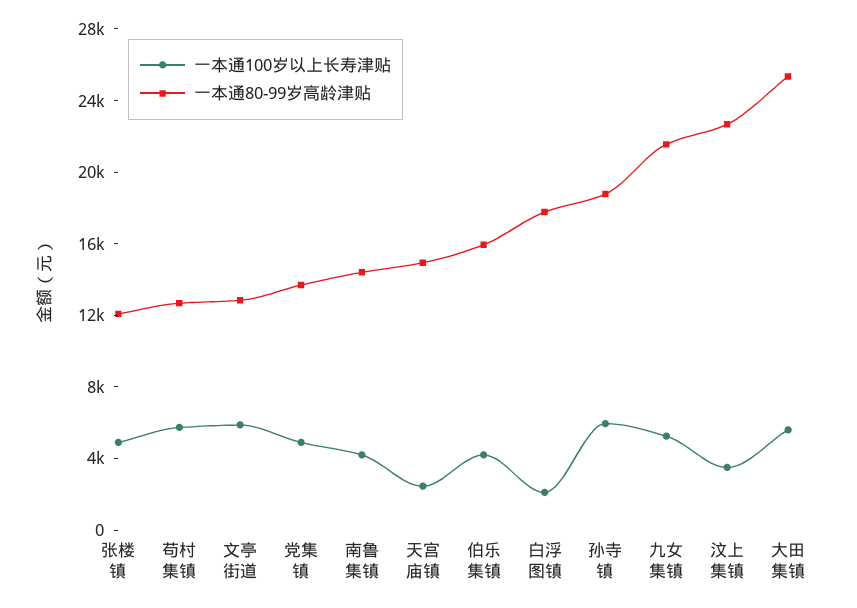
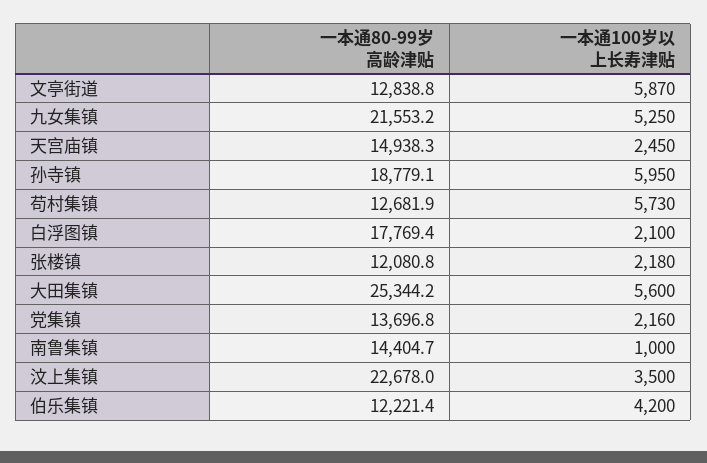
一本通100岁以上长寿津贴, 张楼镇: 5000 -> 2180
一本通100岁以上长寿津贴, 党集镇: 5000 -> 2160
一本通100岁以上长寿津贴, 南鲁集镇: 4000 -> 1000
一本通80-99岁高龄津贴, 伯乐集镇: 16000 -> 12221.4

